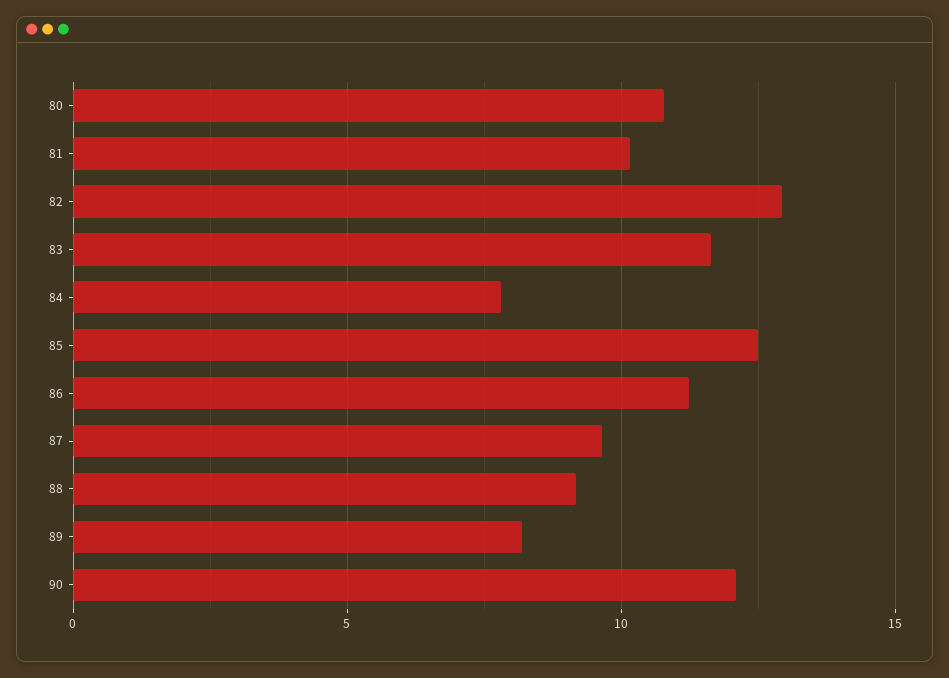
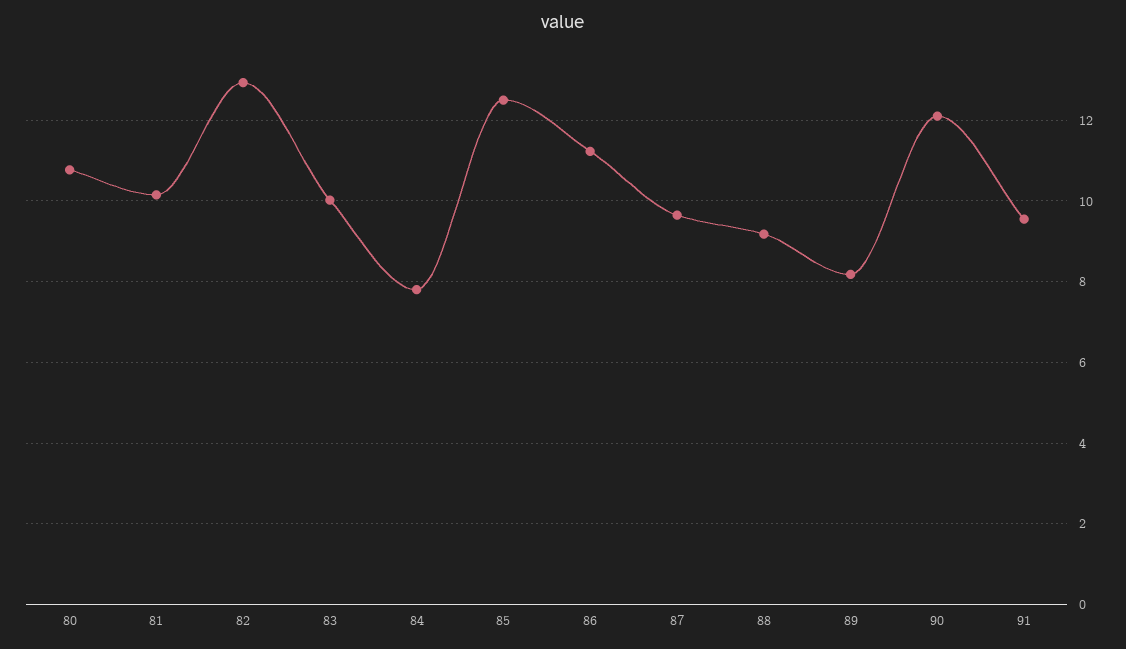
83: 11.5 -> 10
91: none -> 9.6

